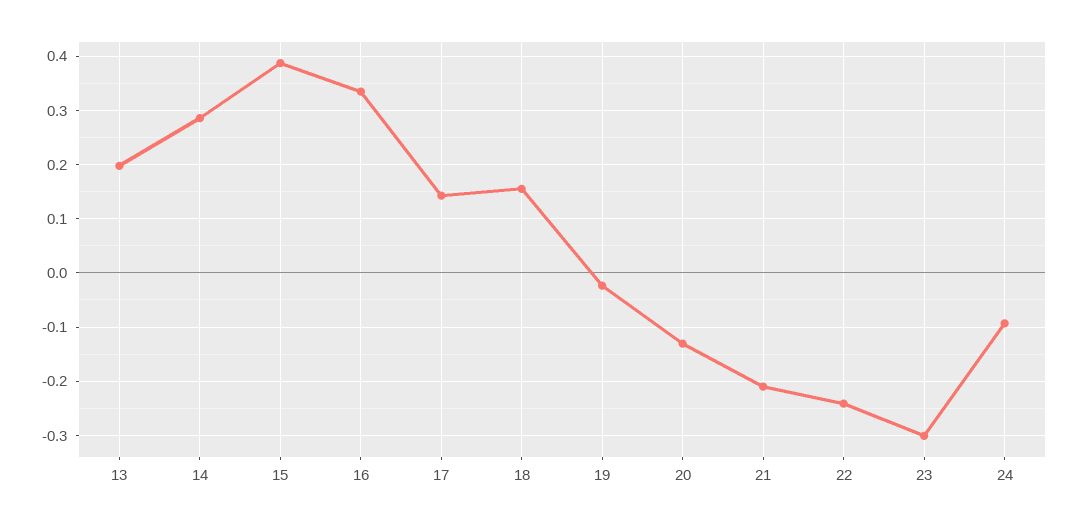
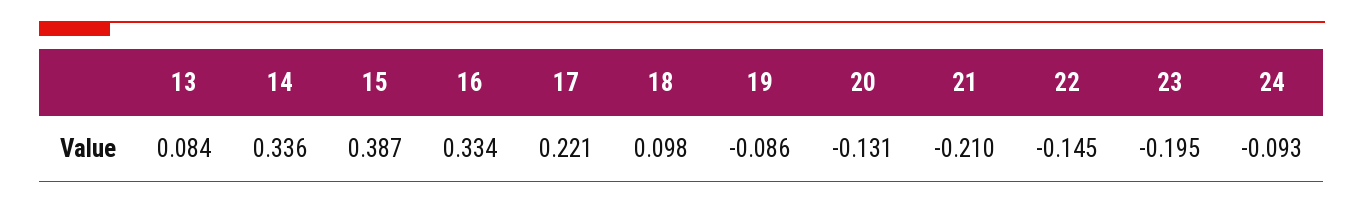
13: 0.2 -> 0.084
14: 0.28 -> 0.336
17: 0.14 -> 0.221
18: 0.16 -> 0.098
19: -0.02 -> -0.086
22: -0.24 -> -0.145
23: -0.3 -> -0.195

